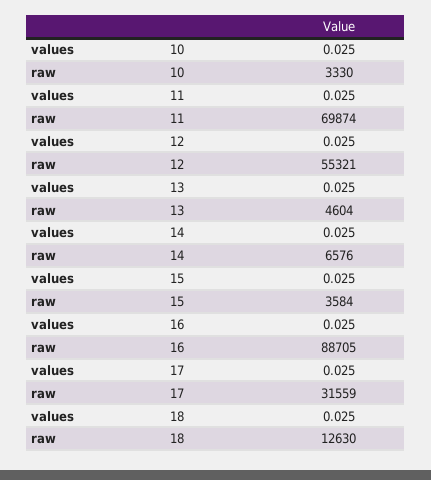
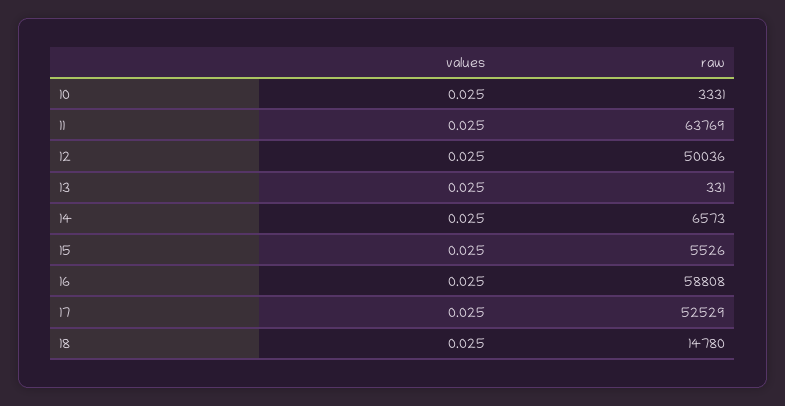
raw, 10: 3330 -> 3331
raw, 11: 69874 -> 63769
raw, 12: 55321 -> 50036
raw, 13: 4604 -> 331
raw, 14: 6576 -> 6573
raw, 15: 3584 -> 5526
raw, 16: 88705 -> 58808
raw, 17: 31559 -> 52529
raw, 18: 12630 -> 14780

